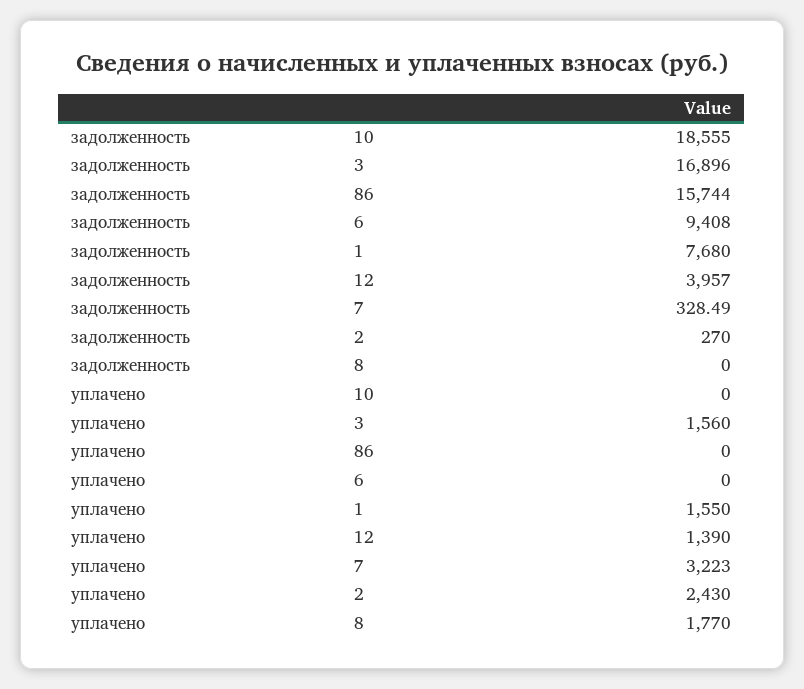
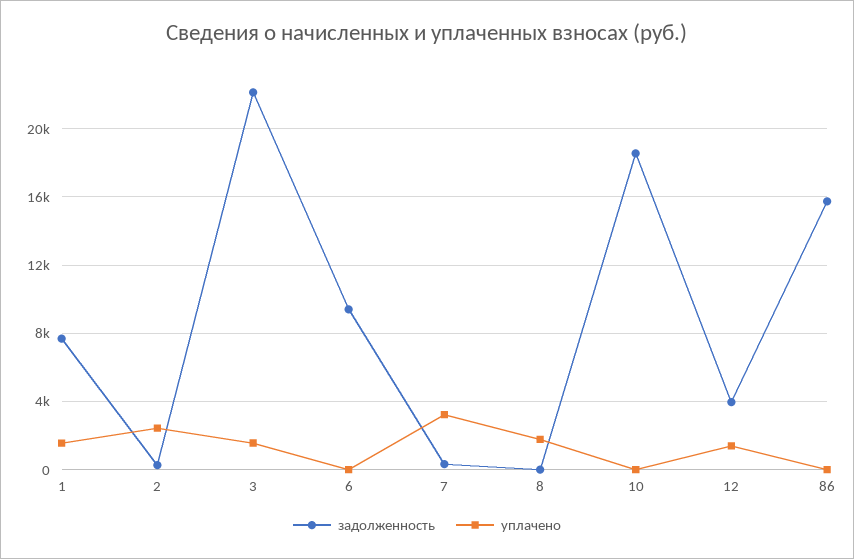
задолженность, 3: 16896 -> 22000

